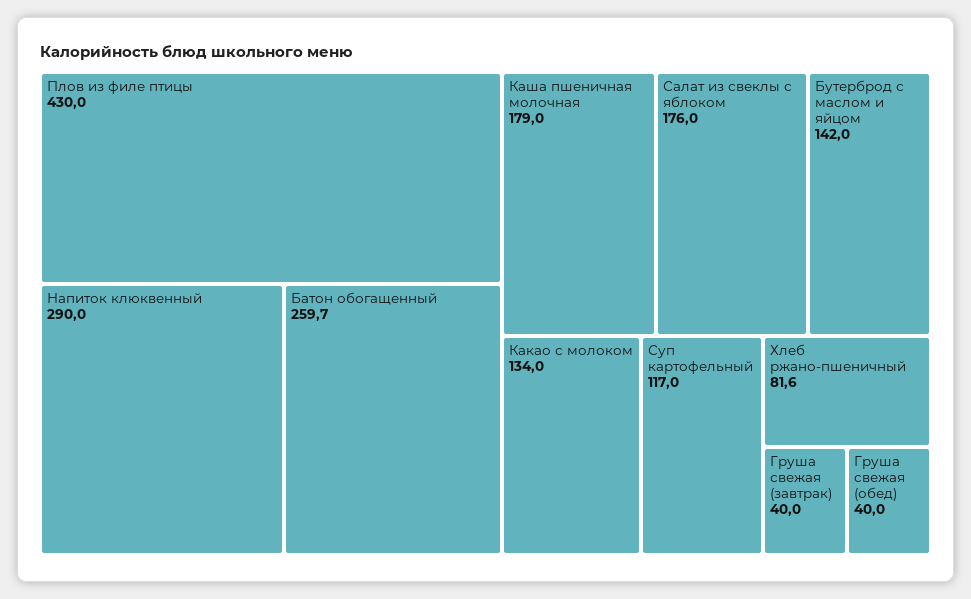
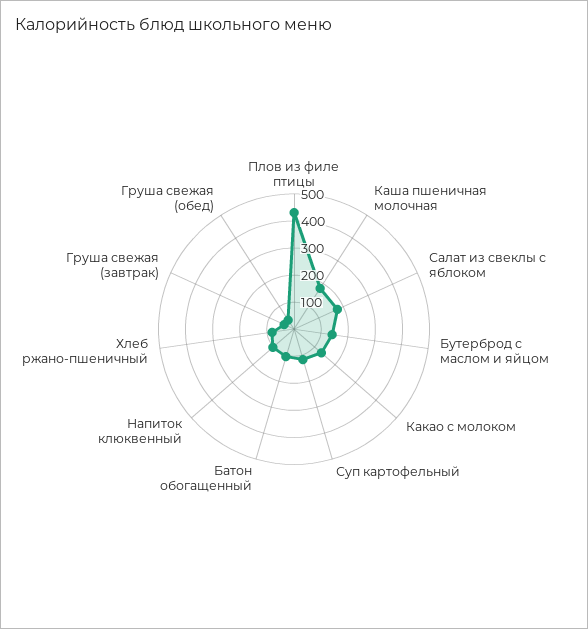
Напиток клюквенный: 290 -> 100
Батон обогащенный: 259.7 -> 100

